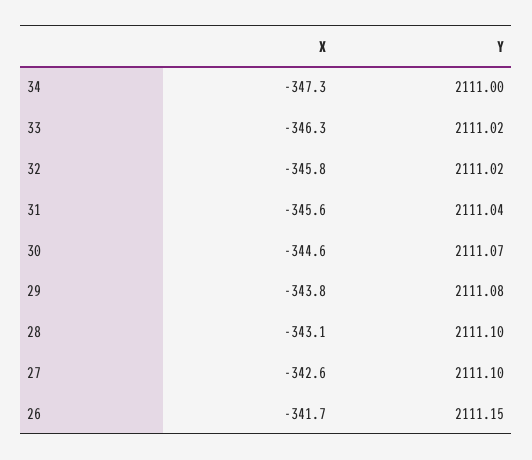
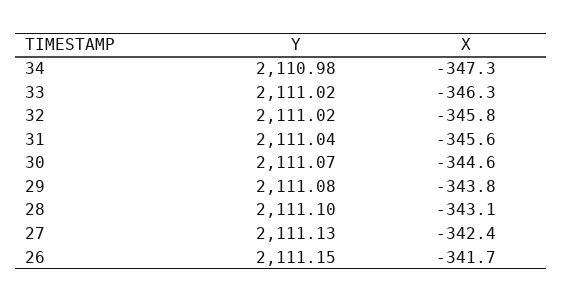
Y, 34: 2111 -> 2110.98
X, 27: -342.6 -> -342.4
Y, 27: 2111.1 -> 2111.13

